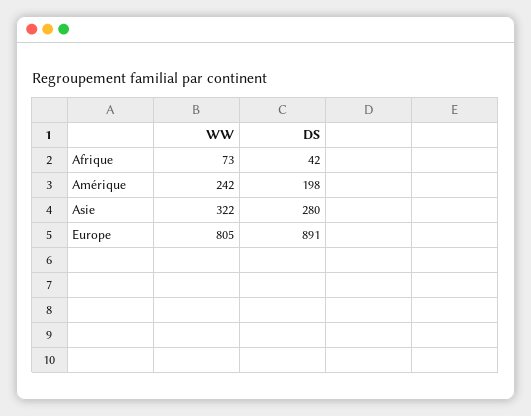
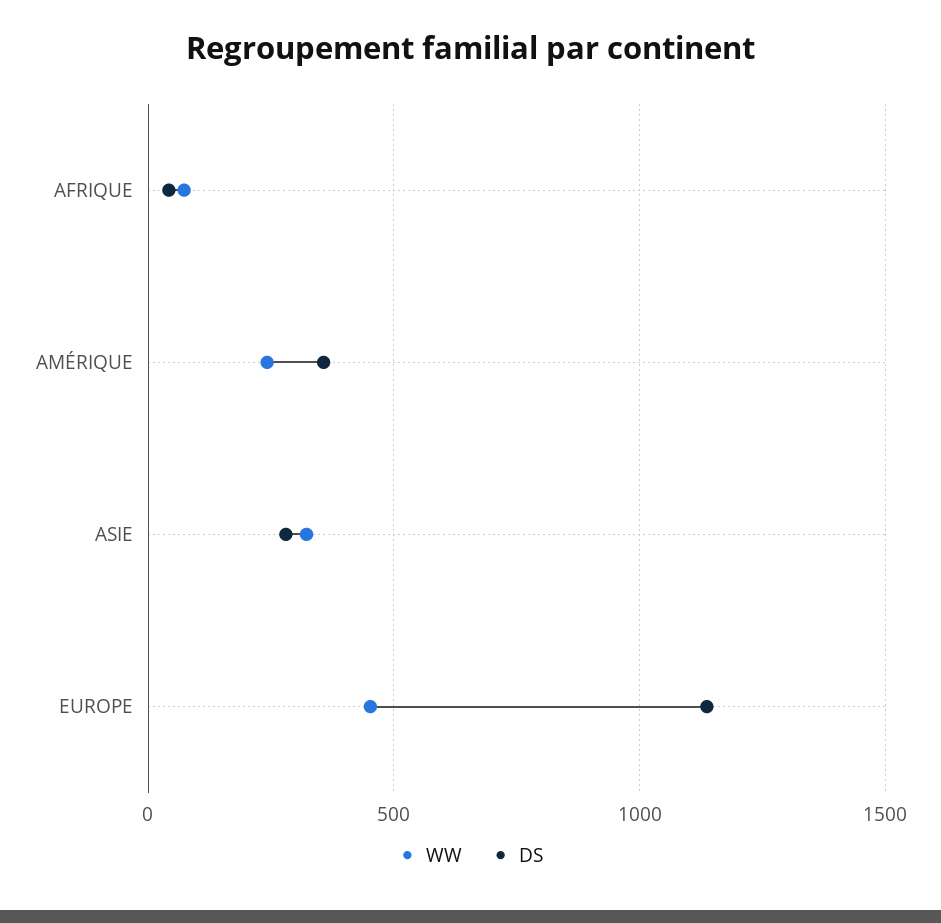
DS, Amérique: 198 -> 350
WW, Europe: 805 -> 450
DS, Europe: 891 -> 1150

